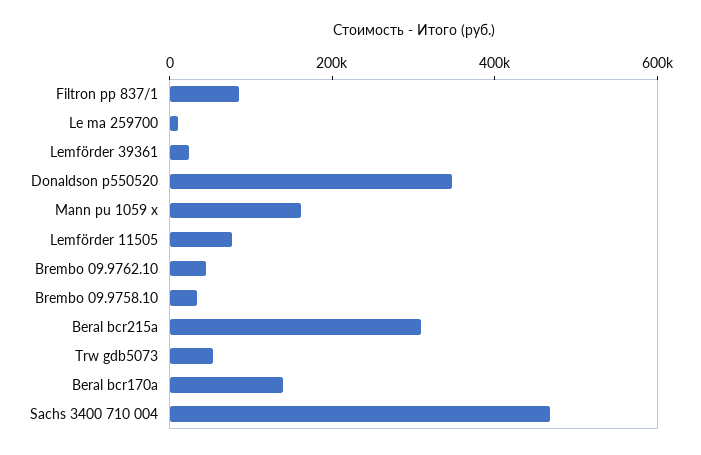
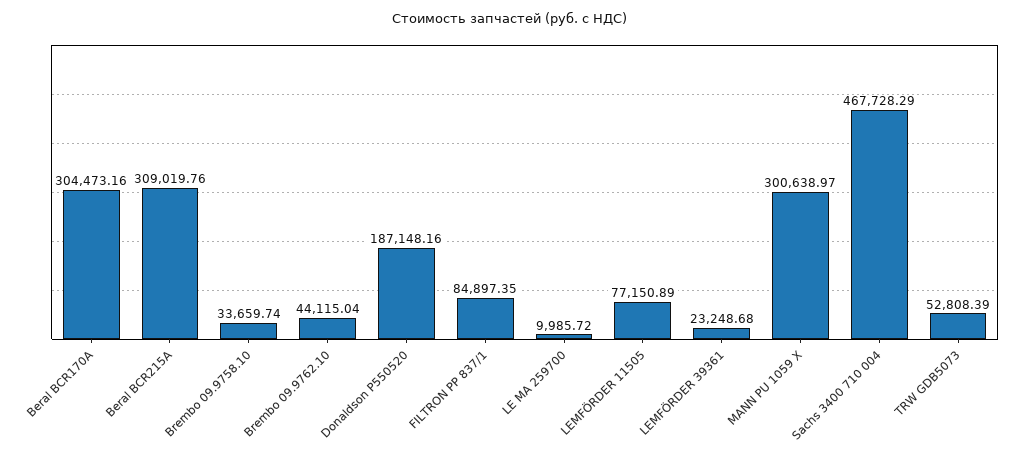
Donaldson p550520: 350000 -> 187148.16
Mann pu 1059 х: 150000 -> 300638.97
Beral bcr170a: 150000 -> 304473.16

